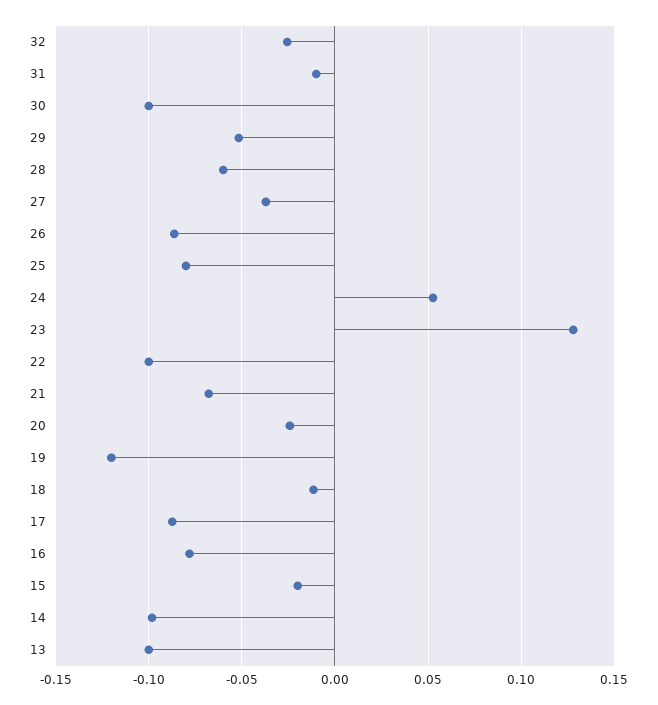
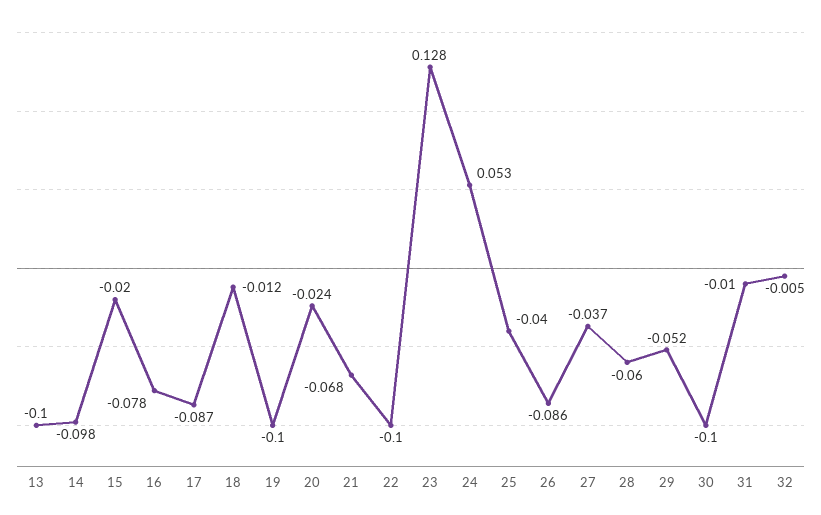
32: -0.025 -> -0.005
25: -0.08 -> -0.04
19: -0.12 -> -0.1

